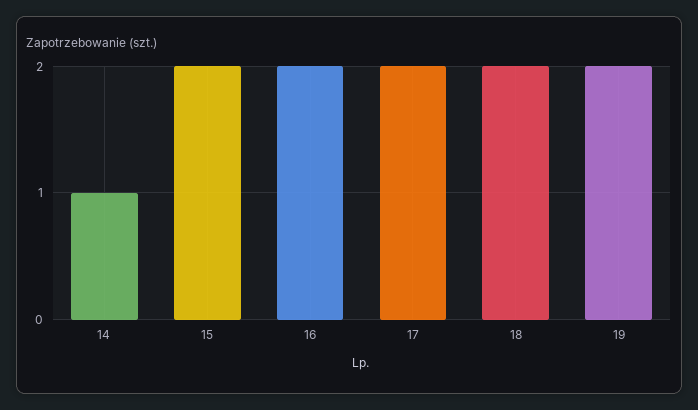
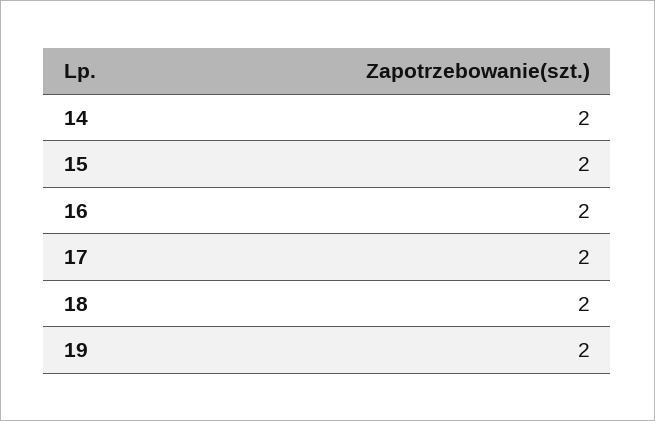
14: 1 -> 2

